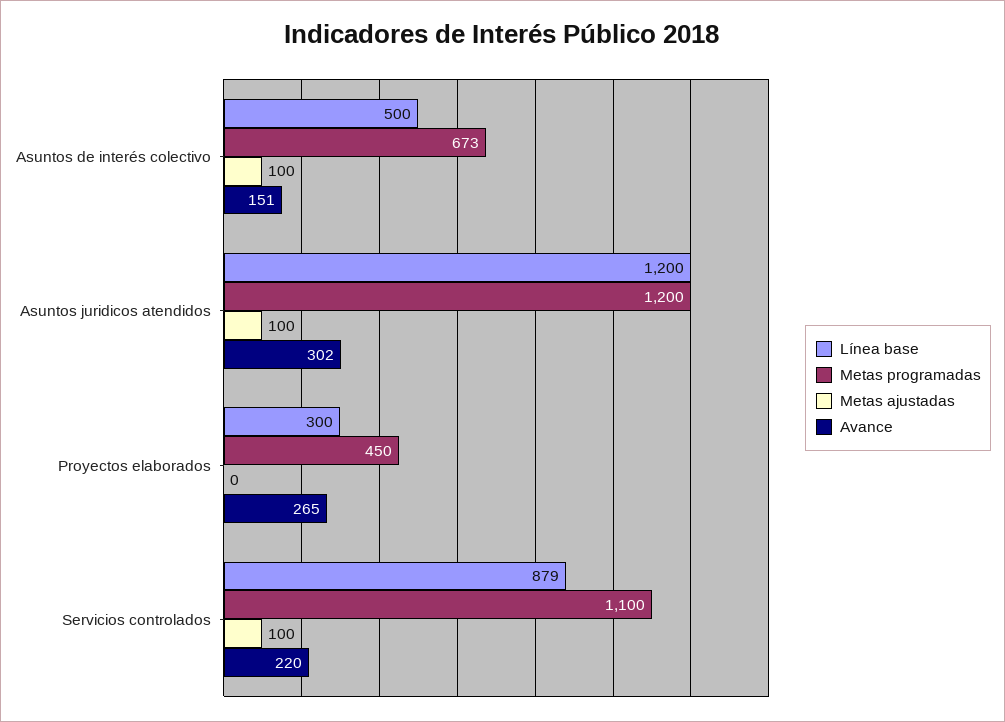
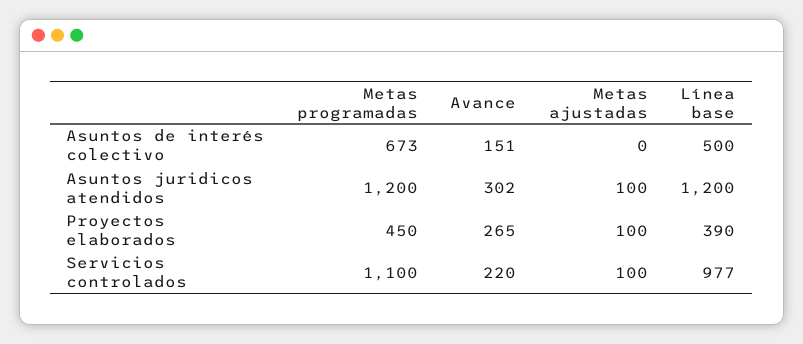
Metas ajustadas, Asuntos de interés colectivo: 100 -> 0
Línea base, Proyectos elaborados: 300 -> 390
Metas ajustadas, Proyectos elaborados: 0 -> 100
Línea base, Servicios controlados: 879 -> 977

